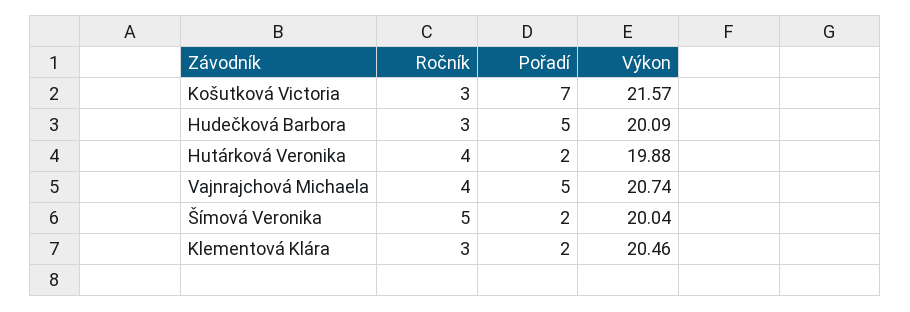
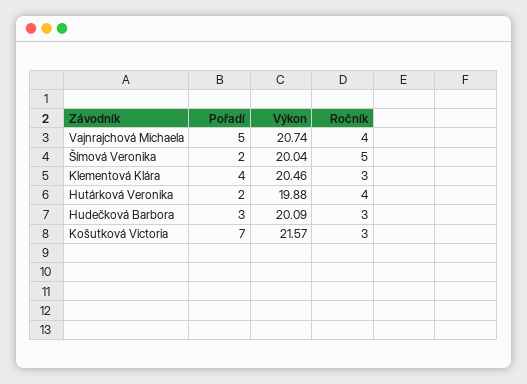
Pořadí, Hudečková Barbora: 5 -> 3
Pořadí, Klementová Klára: 2 -> 4

